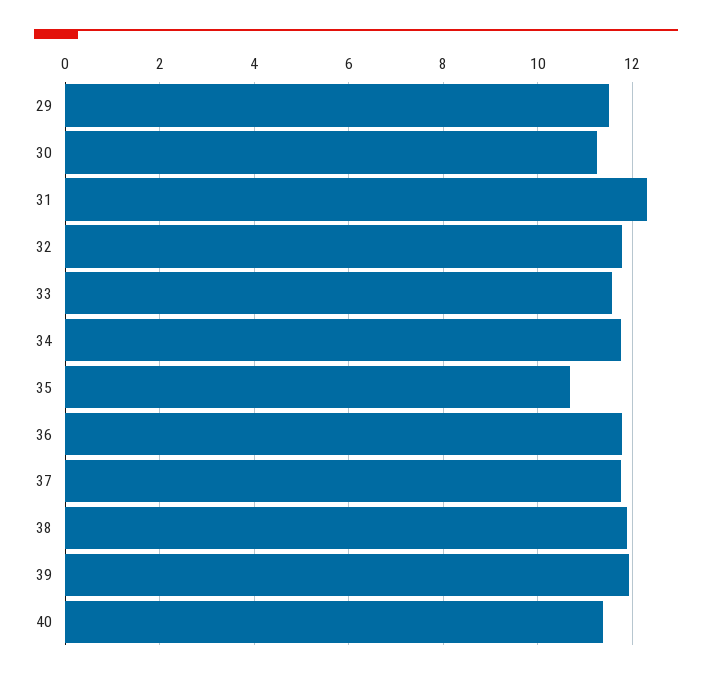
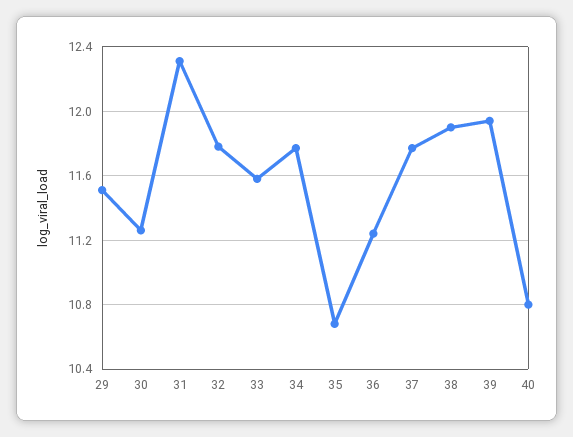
36: 11.8 -> 11.25
40: 11.4 -> 10.8

